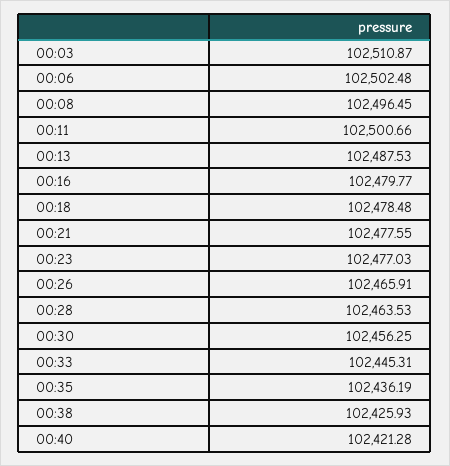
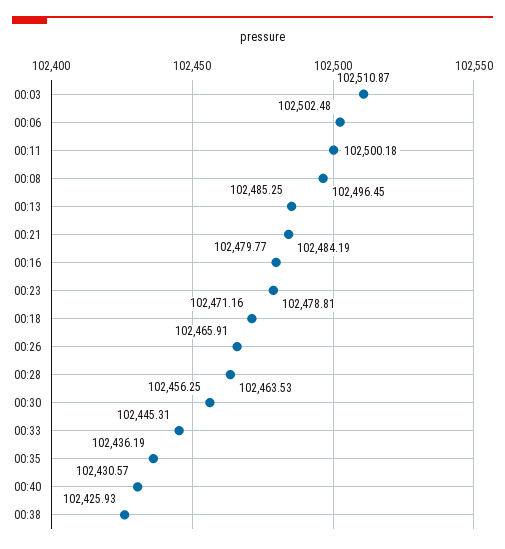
00:11: 102500.66 -> 102500.18
00:13: 102487.53 -> 102485.25
00:18: 102478.48 -> 102471.16
00:21: 102477.55 -> 102484.19
00:23: 102477.03 -> 102478.81
00:40: 102421.28 -> 102430.57

